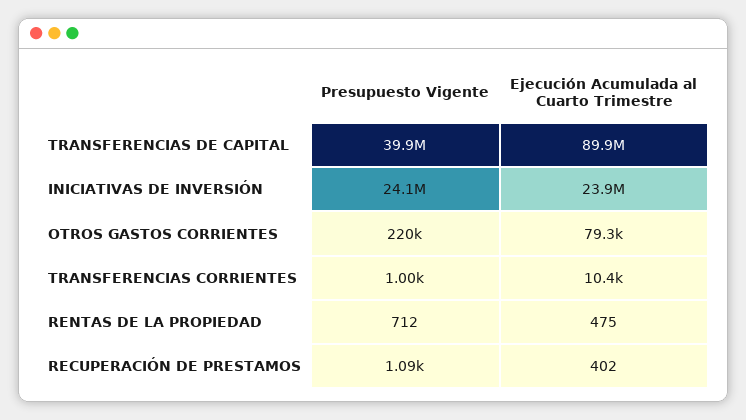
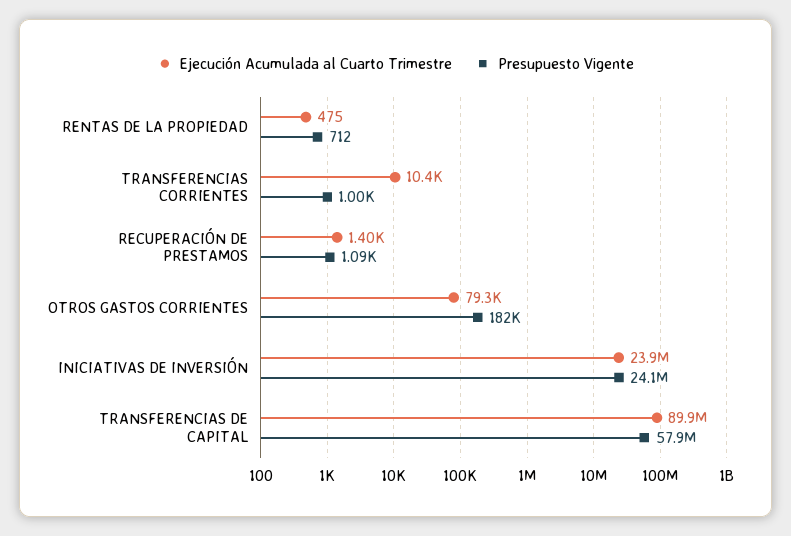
Presupuesto Vigente, TRANSFERENCIAS DE CAPITAL: 39900000 -> 57900000
Presupuesto Vigente, OTROS GASTOS CORRIENTES: 220000 -> 182000
Ejecución Acumulada al Cuarto Trimestre, RECUPERACIÓN DE PRESTAMOS: 402 -> 1400

